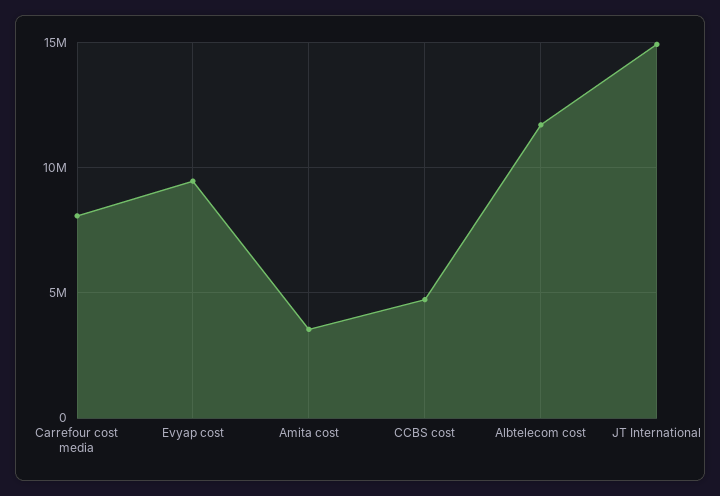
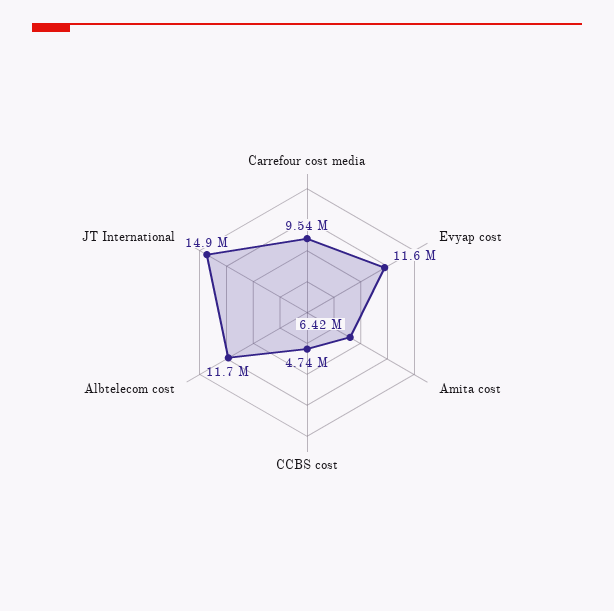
Carrefour cost media: 8000000 -> 9540000
Evyap cost: 9500000 -> 11600000
Amita cost: 3500000 -> 6420000

